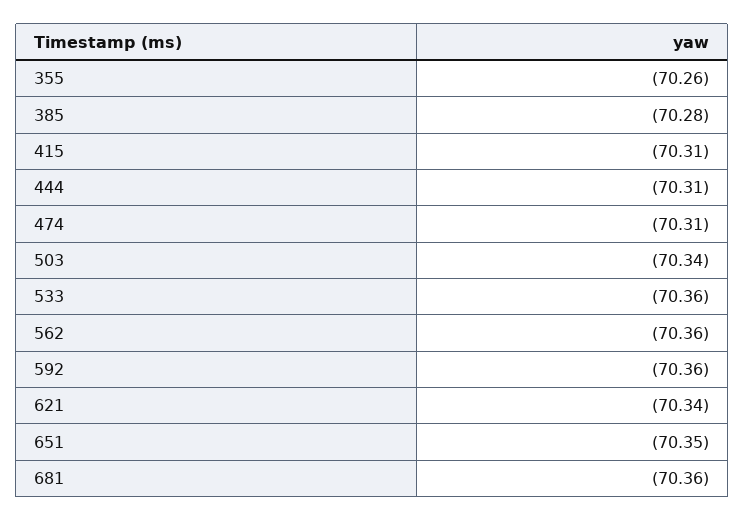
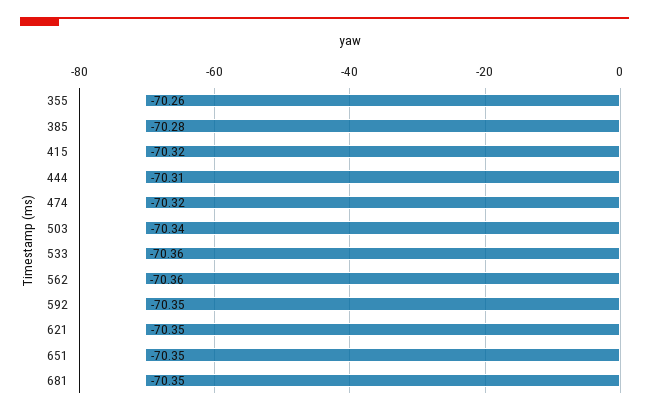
415: -70.31 -> -70.32
474: -70.31 -> -70.32
592: -70.36 -> -70.35
621: -70.34 -> -70.35
681: -70.36 -> -70.35

